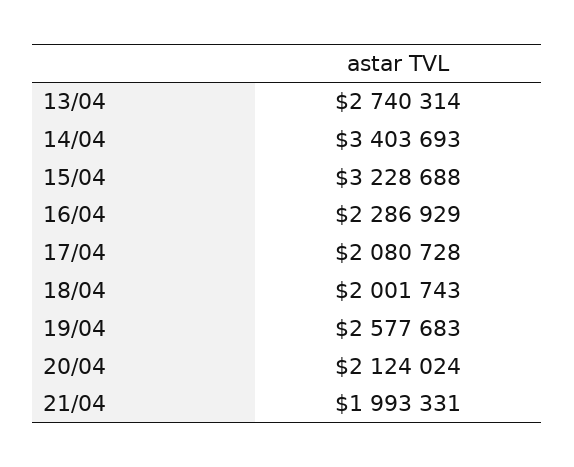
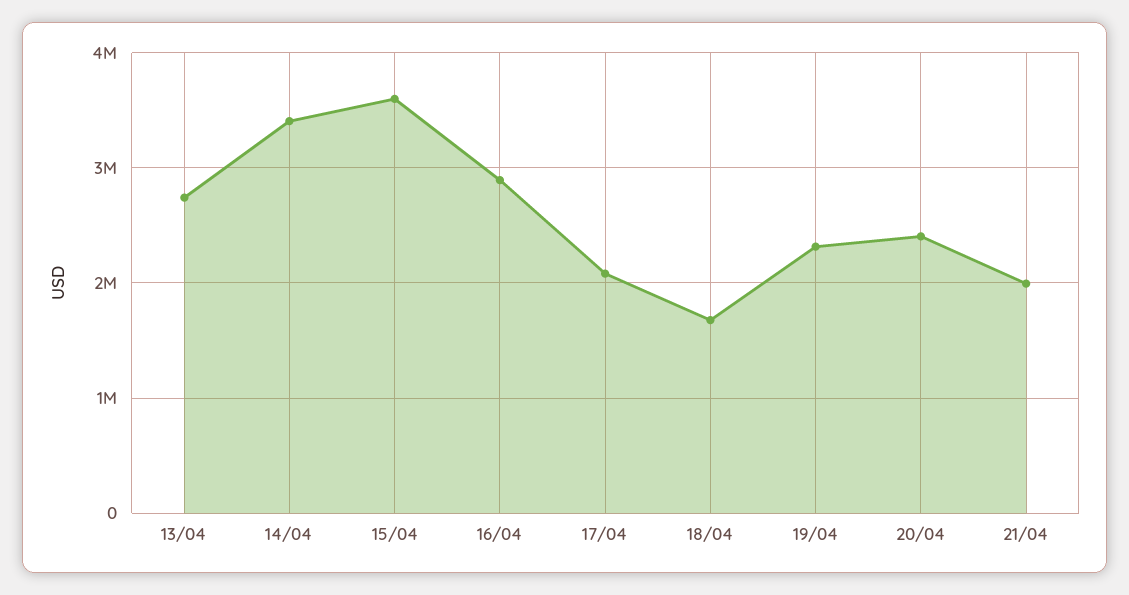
15/04: 3228688 -> 3600000
16/04: 2286929 -> 2900000
18/04: 2001743 -> 1700000
19/04: 2577683 -> 2300000
20/04: 2124024 -> 2400000

